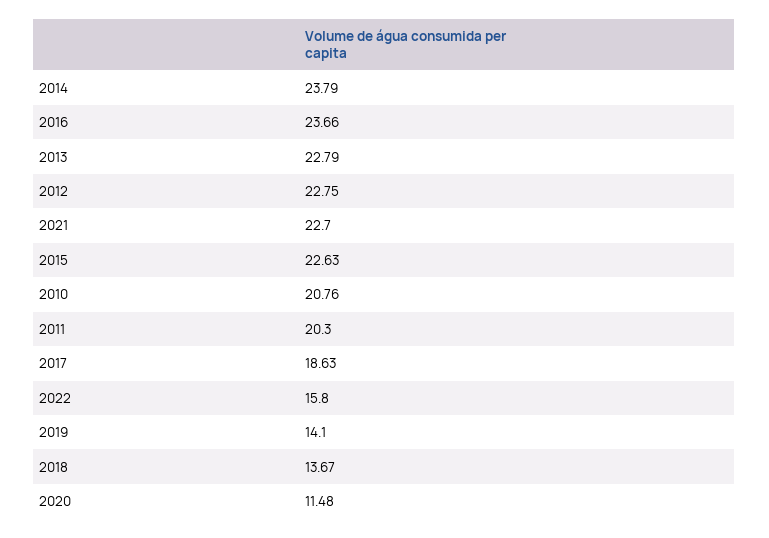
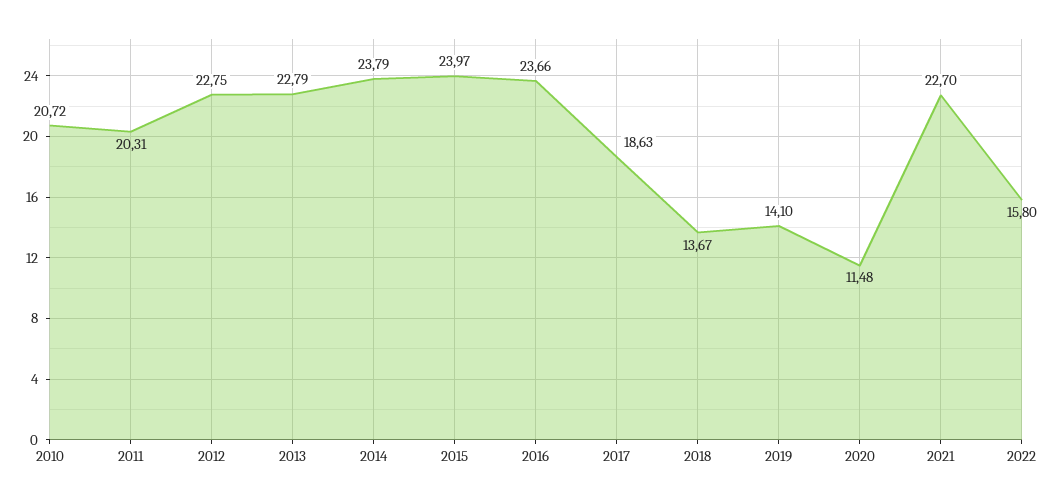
2015: 22.63 -> 23.97
2010: 20.76 -> 20.72
2011: 20.3 -> 20.31

